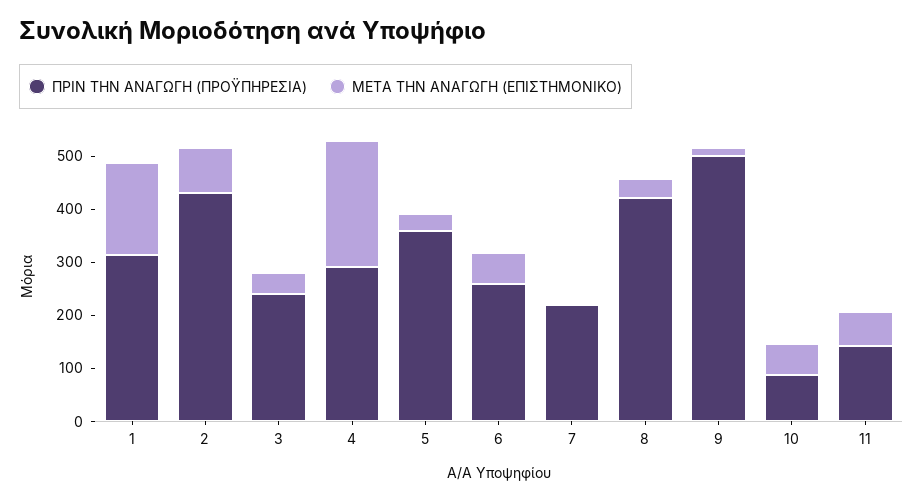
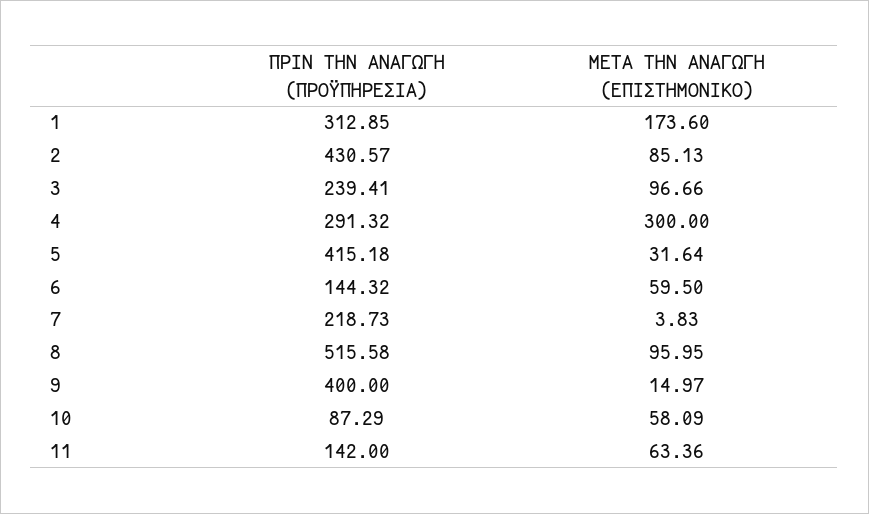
ΜΕΤΑ ΤΗΝ ΑΝΑΓΩΓΗ (ΕΠΙΣΤΗΜΟΝΙΚΟ), 3: 40 -> 96.66
ΜΕΤΑ ΤΗΝ ΑΝΑΓΩΓΗ (ΕΠΙΣΤΗΜΟΝΙΚΟ), 4: 240 -> 300
ΠΡΙΝ ΤΗΝ ΑΝΑΓΩΓΗ (ΠΡΟΫΠΗΡΕΣΙΑ), 5: 360 -> 415.18
ΠΡΙΝ ΤΗΝ ΑΝΑΓΩΓΗ (ΠΡΟΫΠΗΡΕΣΙΑ), 6: 260 -> 144.32
ΠΡΙΝ ΤΗΝ ΑΝΑΓΩΓΗ (ΠΡΟΫΠΗΡΕΣΙΑ), 8: 420 -> 515.58
ΜΕΤΑ ΤΗΝ ΑΝΑΓΩΓΗ (ΕΠΙΣΤΗΜΟΝΙΚΟ), 8: 40 -> 95.95
ΠΡΙΝ ΤΗΝ ΑΝΑΓΩΓΗ (ΠΡΟΫΠΗΡΕΣΙΑ), 9: 500 -> 400

